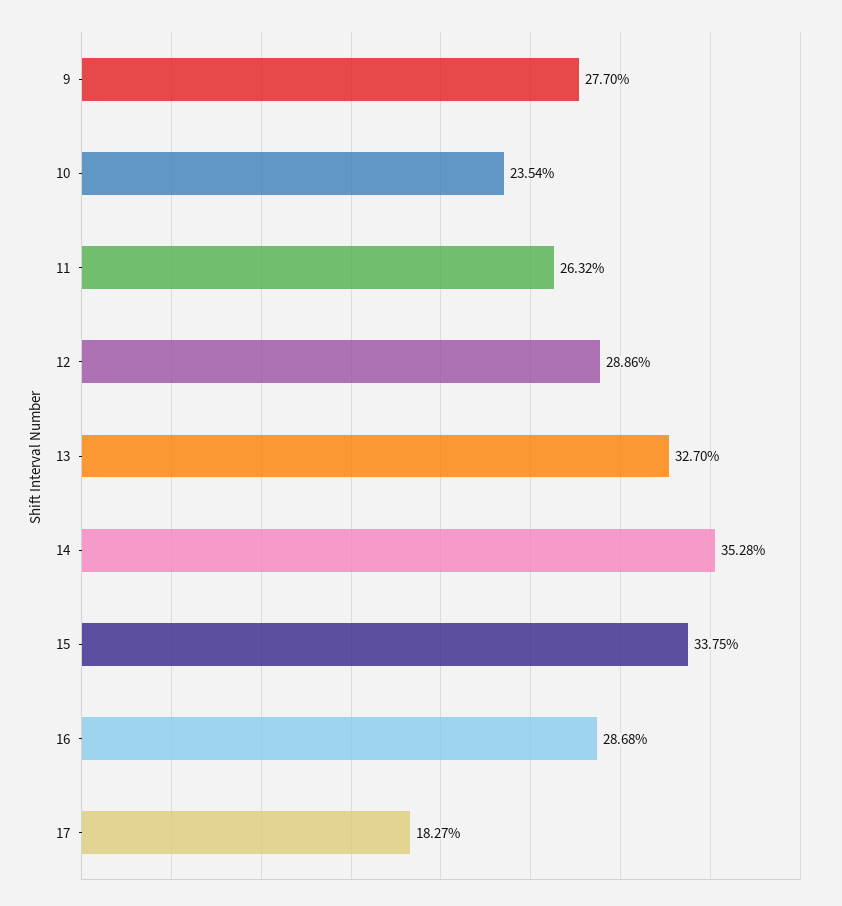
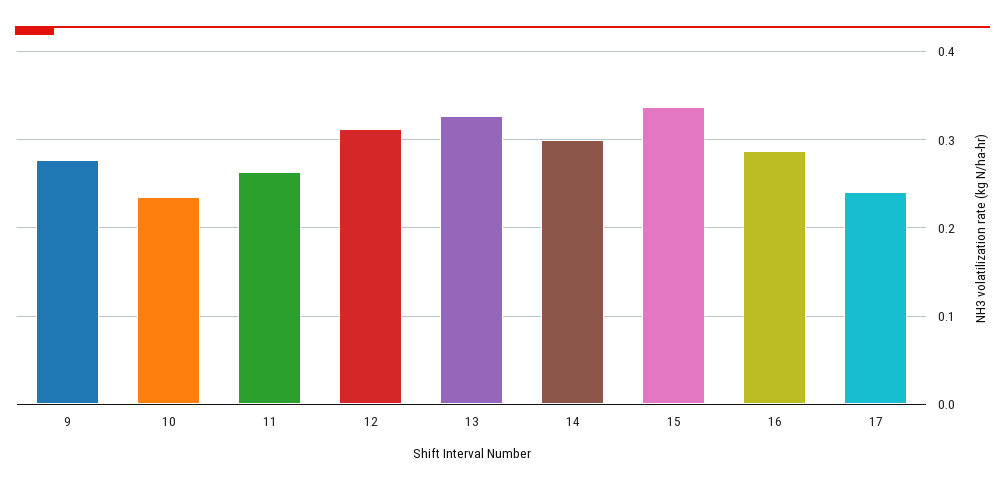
12: 0.2886 -> 0.31
14: 0.3528 -> 0.3
17: 0.1827 -> 0.24

